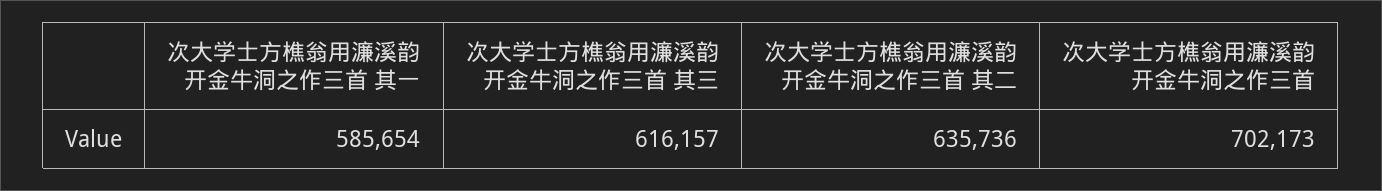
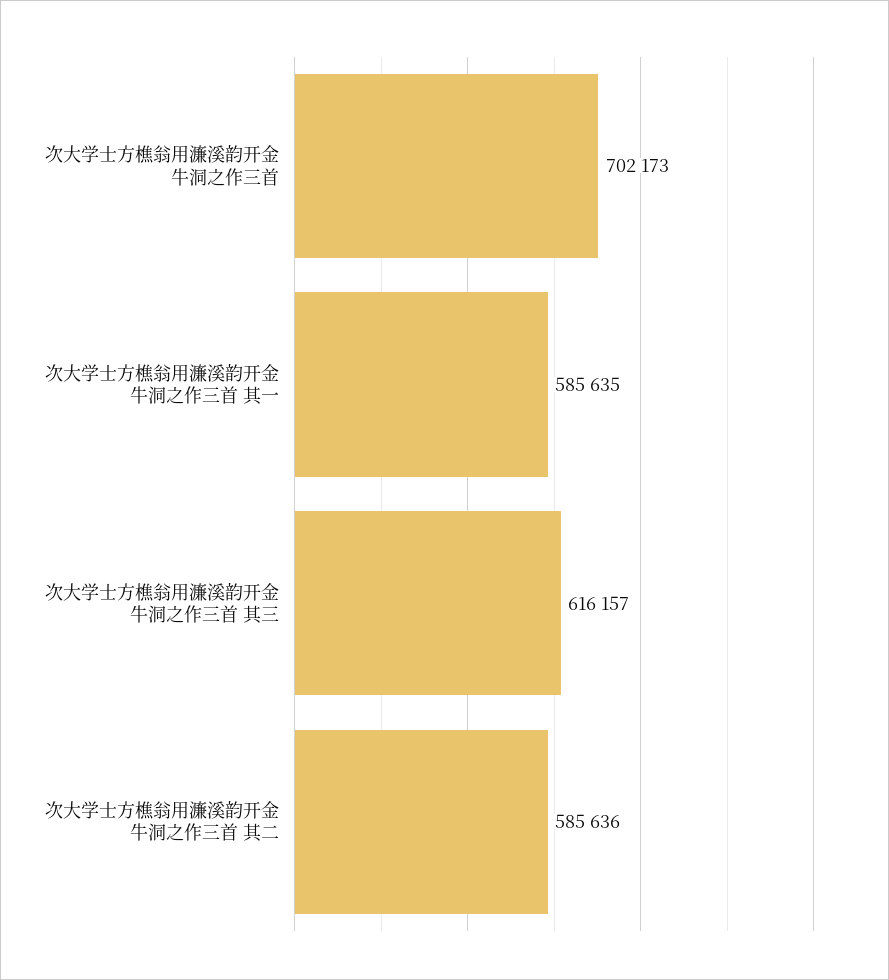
次大学士方樵翁用濂溪韵开金牛洞之作三首 其一: 585654 -> 585635
次大学士方樵翁用濂溪韵开金牛洞之作三首 其二: 635736 -> 585636

